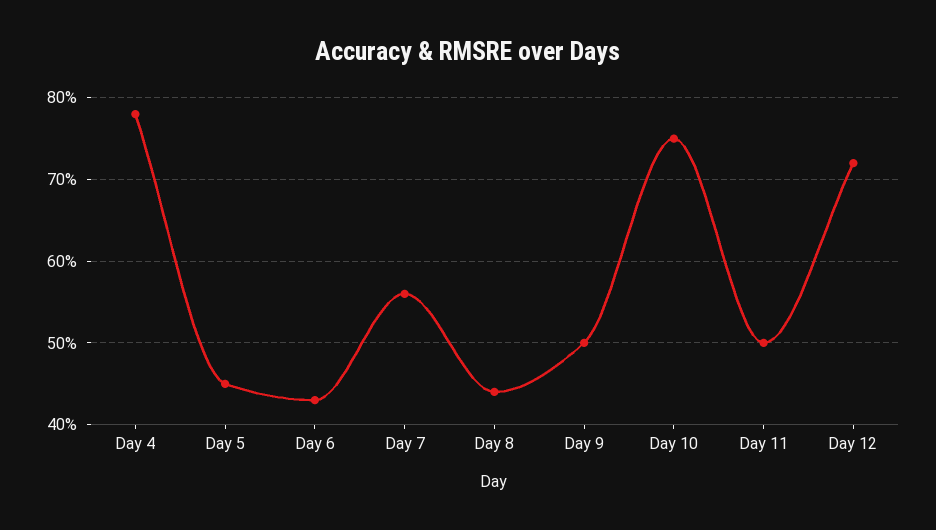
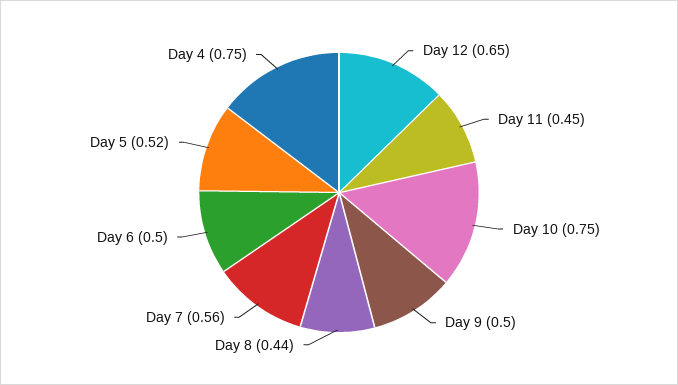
Day 4: 0.78 -> 0.75
Day 5: 0.45 -> 0.52
Day 6: 0.43 -> 0.5
Day 11: 0.5 -> 0.45
Day 12: 0.72 -> 0.65

